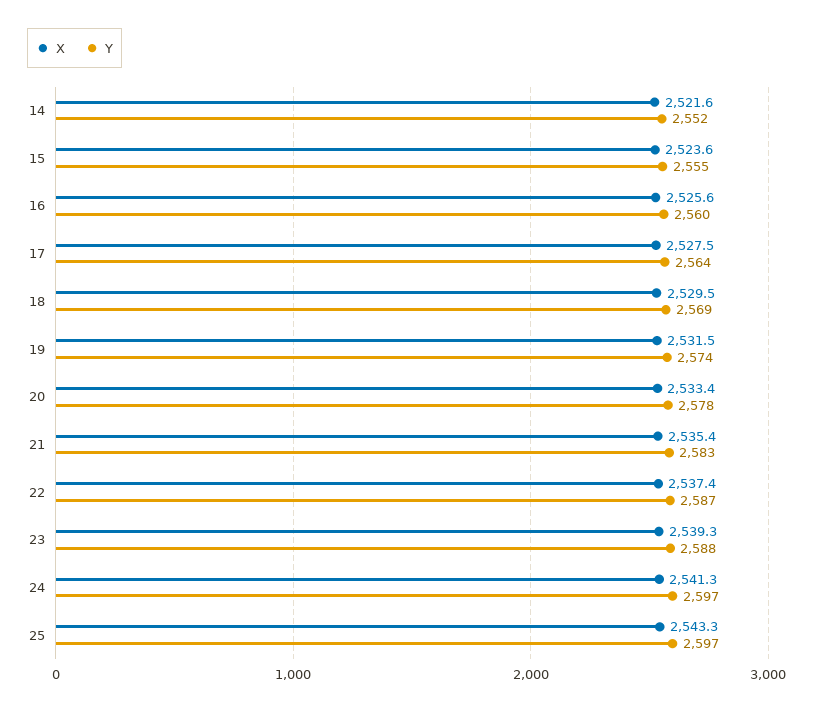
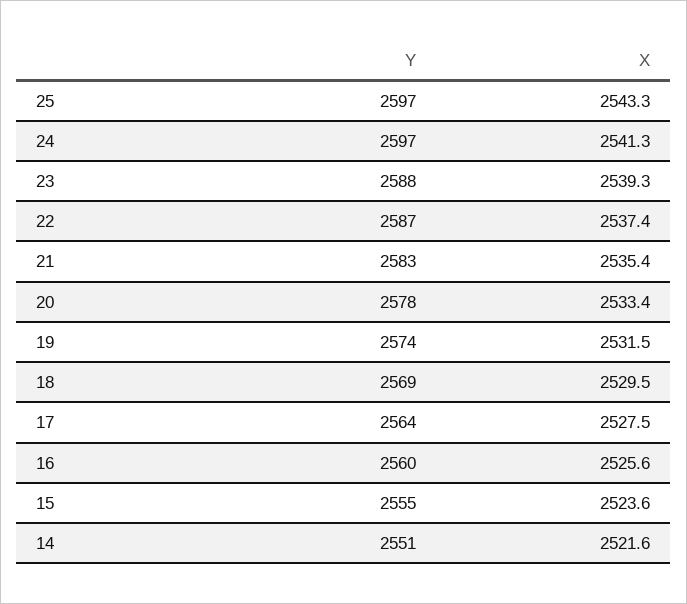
Y, 14: 2552 -> 2551

